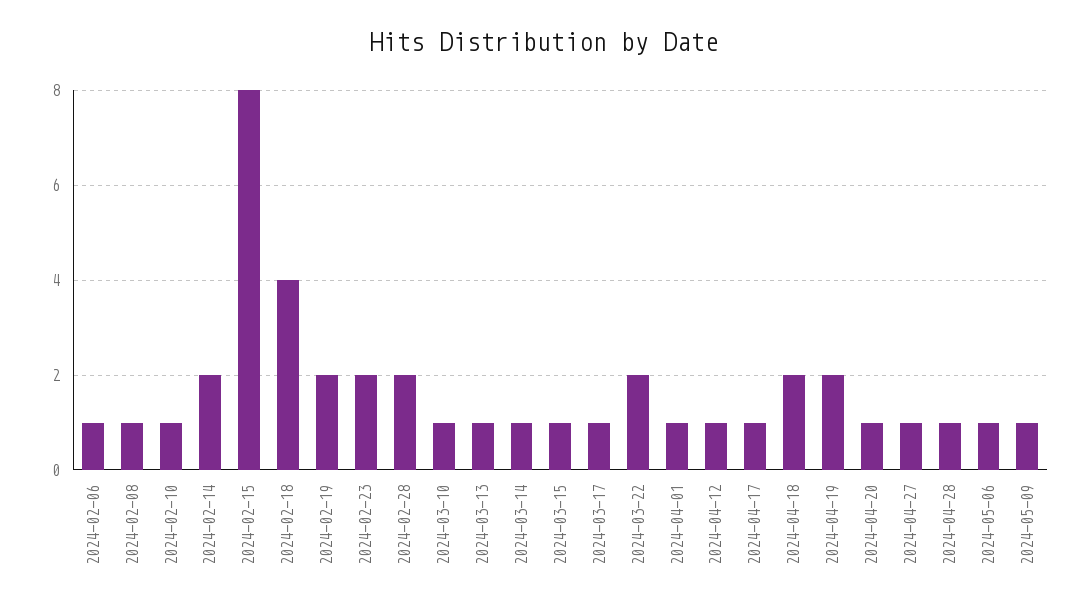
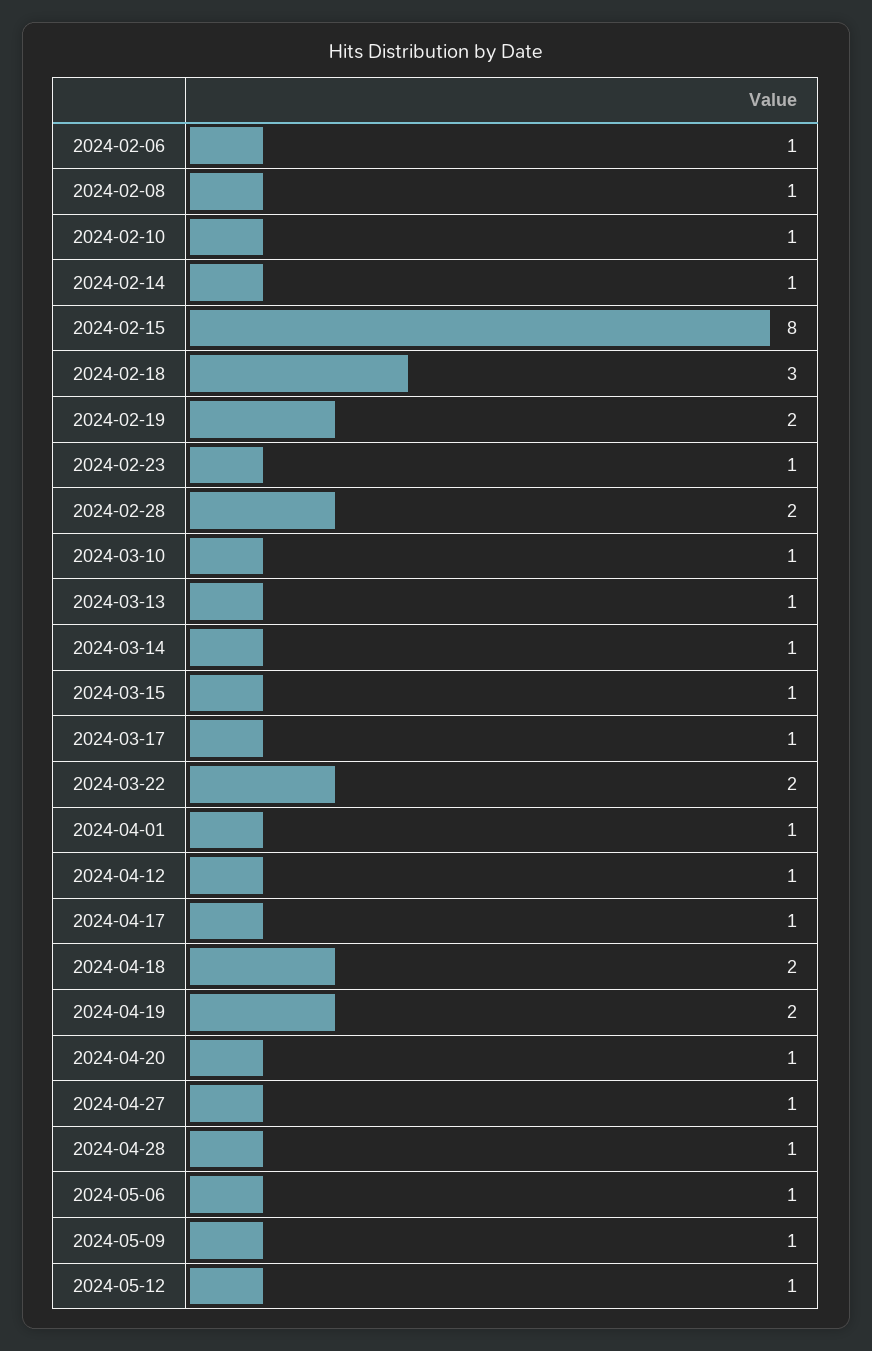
2024-02-14: 2 -> 1
2024-02-18: 4 -> 3
2024-02-23: 2 -> 1
2024-05-12: none -> 1

